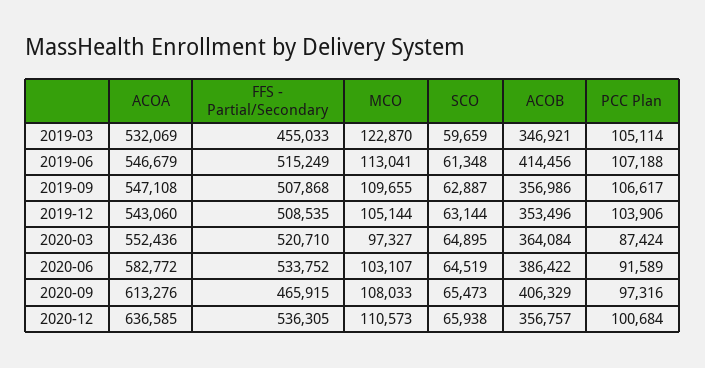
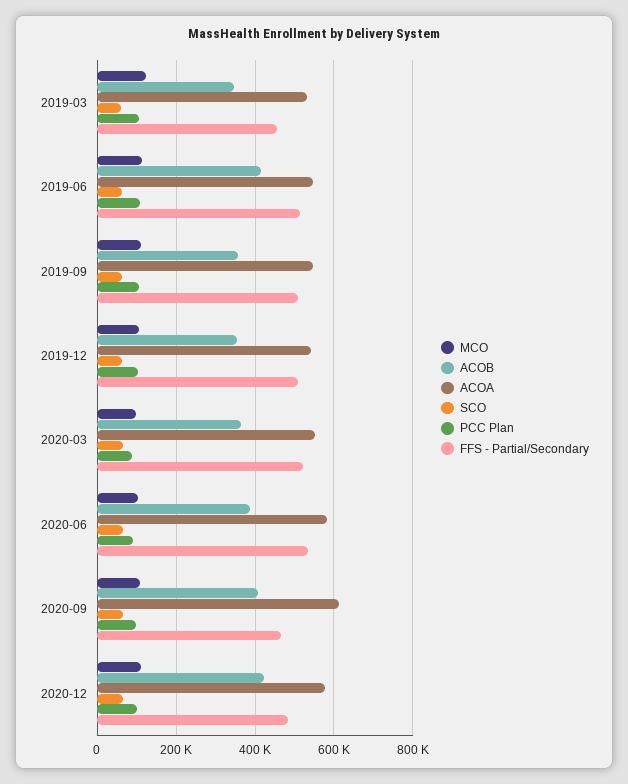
ACOA, 2020-12: 636585 -> 580000
FFS - Partial/Secondary, 2020-12: 536305 -> 480000
ACOB, 2020-12: 356757 -> 420000

